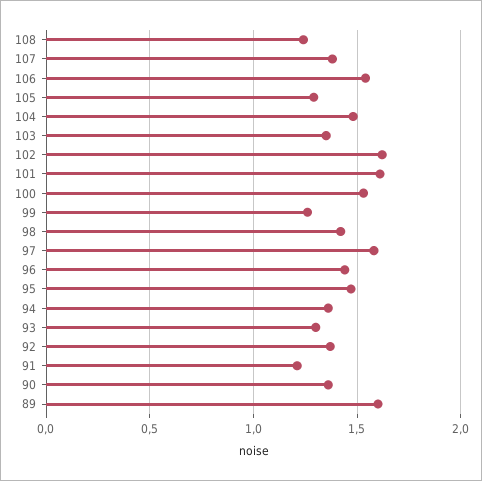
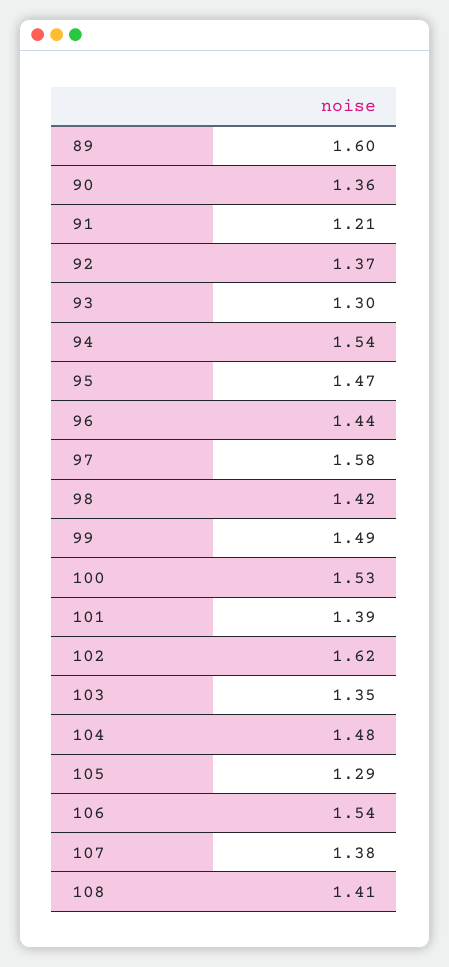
108: 1.25 -> 1.41
101: 1.6 -> 1.39
99: 1.25 -> 1.49
94: 1.35 -> 1.54

